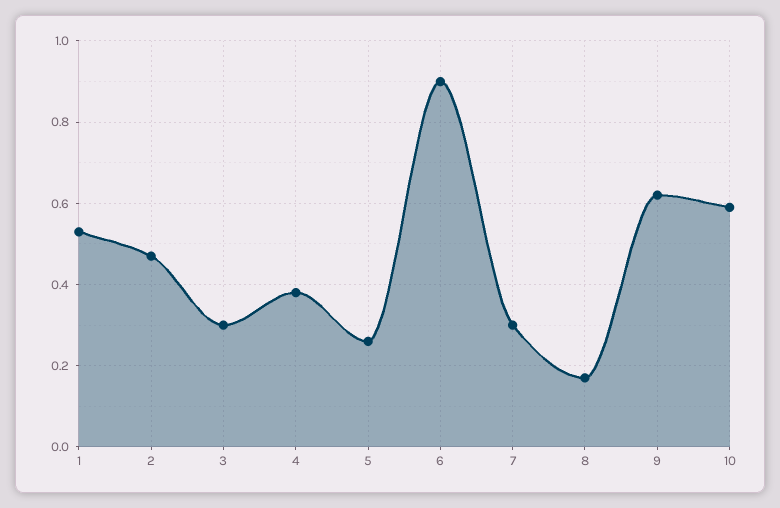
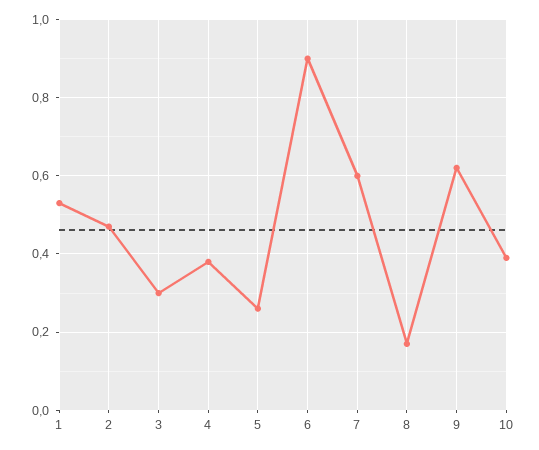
7: 0.3 -> 0.6
10: 0.6 -> 0.4

